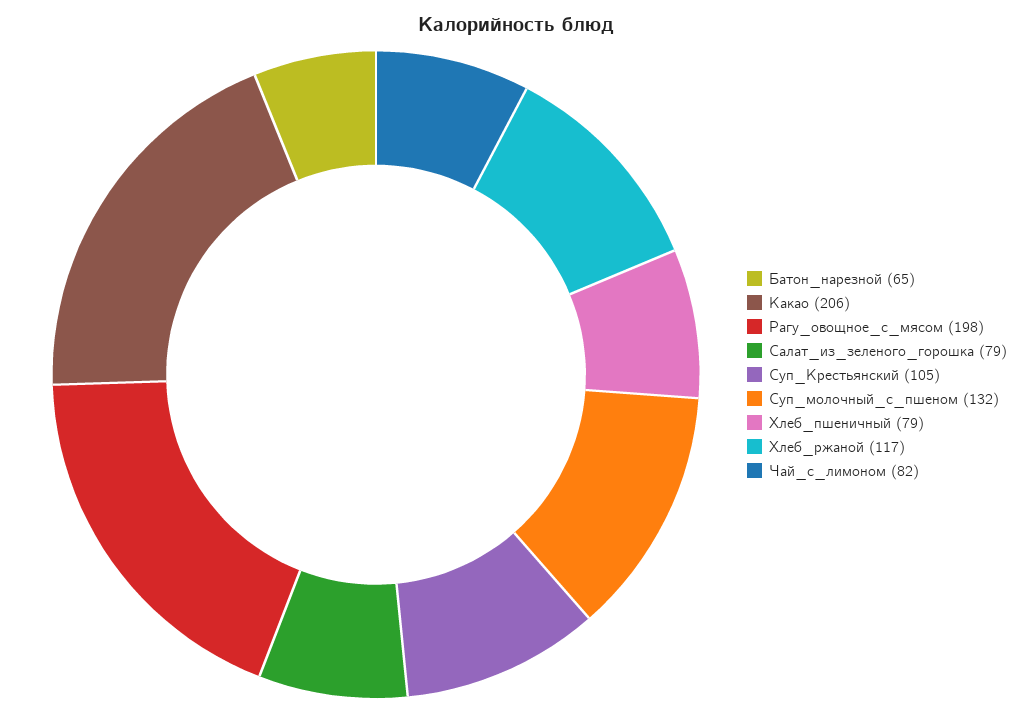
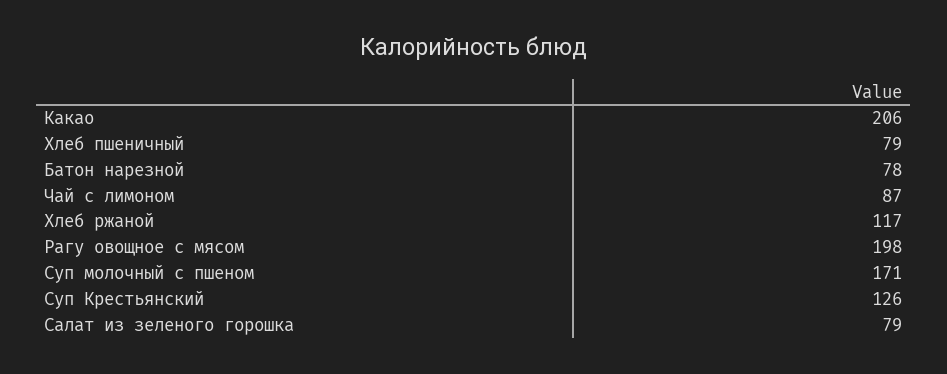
Батон_нарезной: 65 -> 78
Суп_Крестьянский: 105 -> 126
Суп_молочный_с_пшеном: 132 -> 171
Чай_с_лимоном: 82 -> 87

